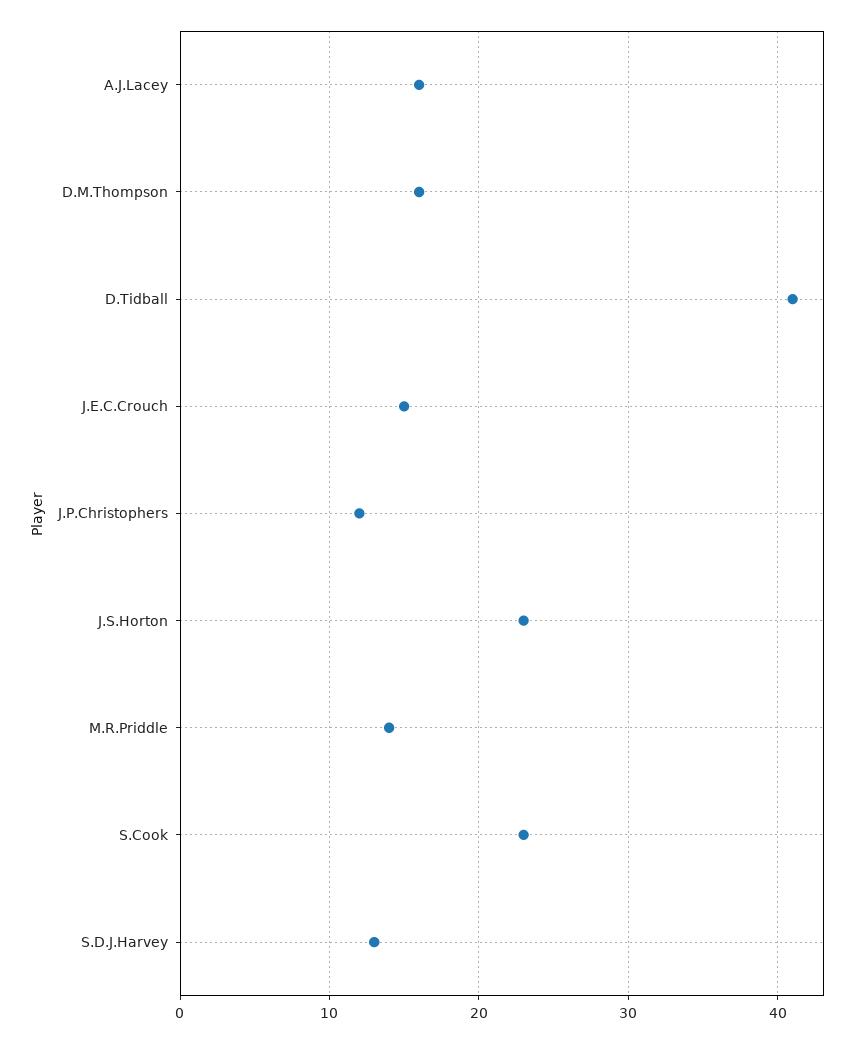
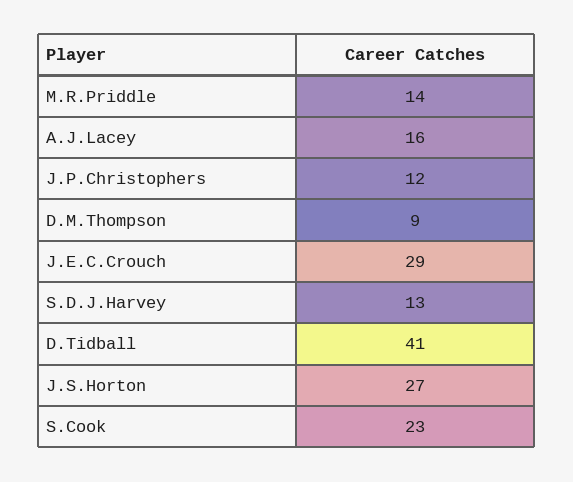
D.M.Thompson: 16 -> 9
J.E.C.Crouch: 15 -> 29
J.S.Horton: 23 -> 27

